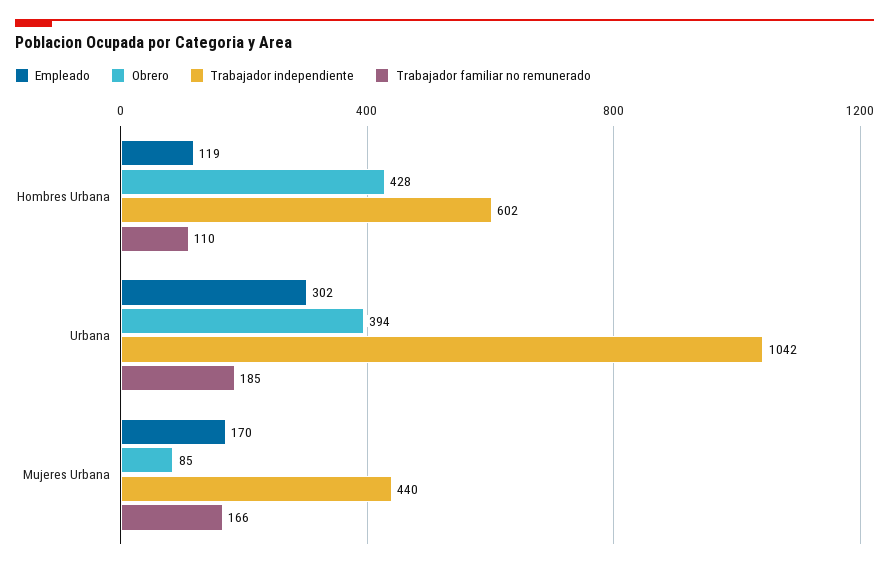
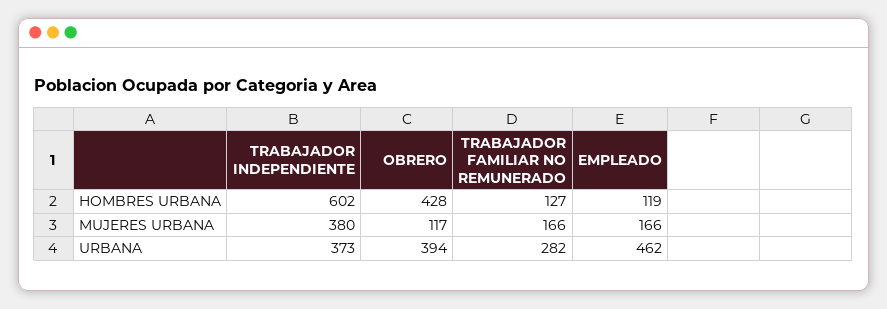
Trabajador familiar no remunerado, Hombres Urbana: 110 -> 127
Empleado, Urbana: 302 -> 462
Trabajador independiente, Urbana: 1042 -> 373
Trabajador familiar no remunerado, Urbana: 185 -> 282
Empleado, Mujeres Urbana: 170 -> 166
Obrero, Mujeres Urbana: 85 -> 117
Trabajador independiente, Mujeres Urbana: 440 -> 380

